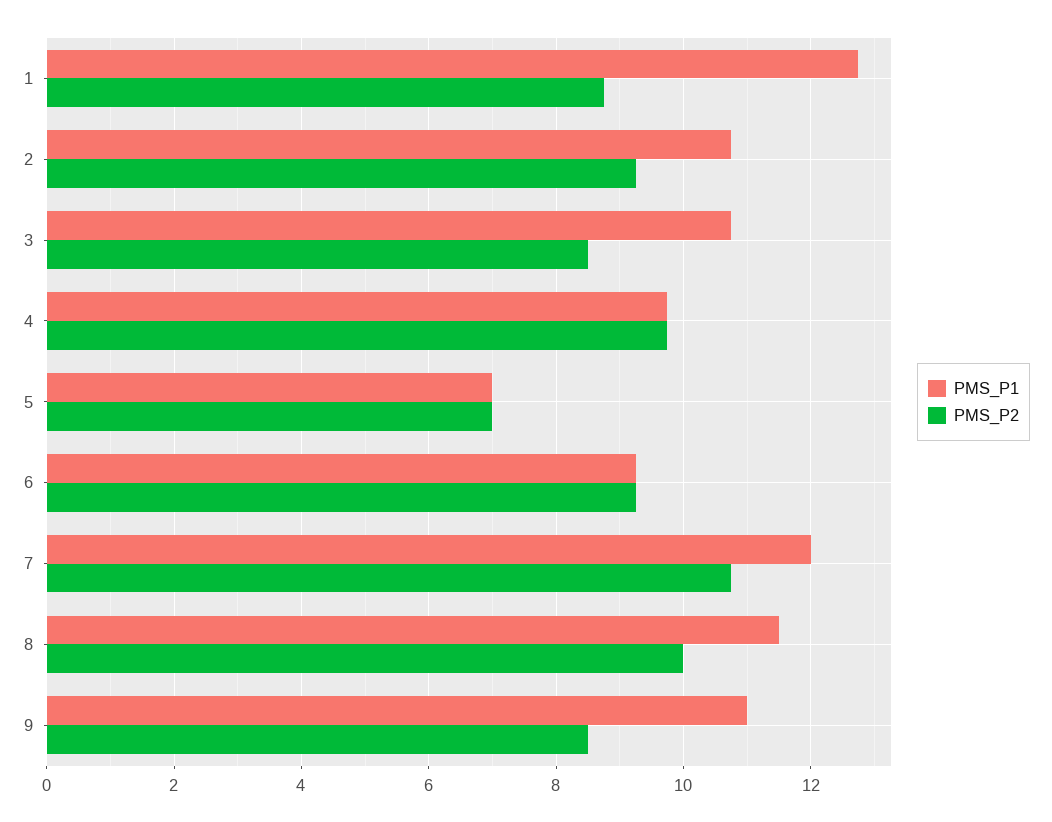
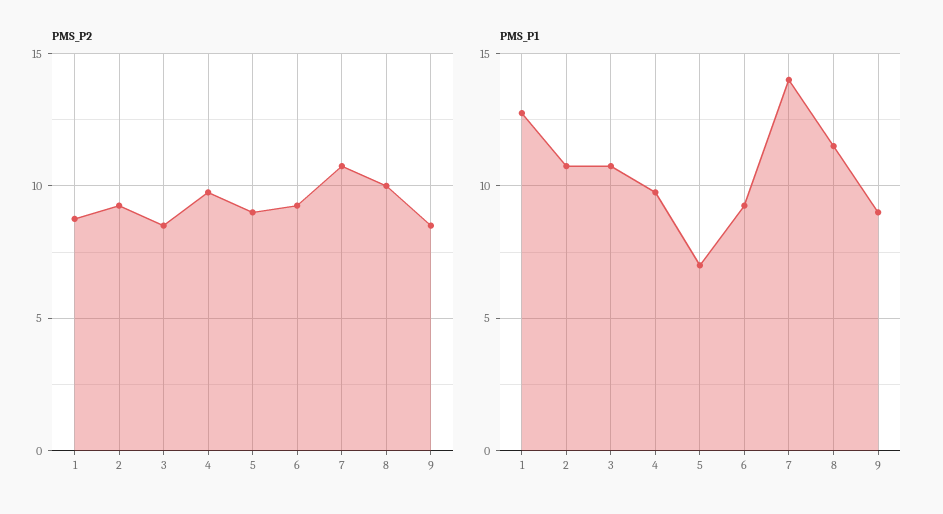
PMS_P2, 5: 7 -> 9
PMS_P1, 7: 12 -> 14
PMS_P1, 9: 11 -> 9

